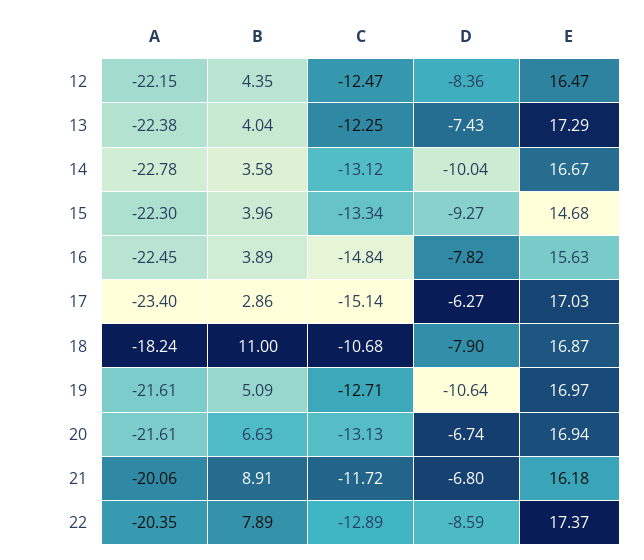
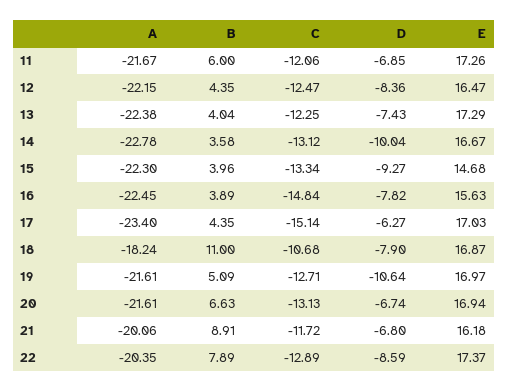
B, 17: 2.86 -> 4.35
A, 11: none -> -21.67
B, 11: none -> 6
C, 11: none -> -12.06
D, 11: none -> -6.85
E, 11: none -> 17.26

